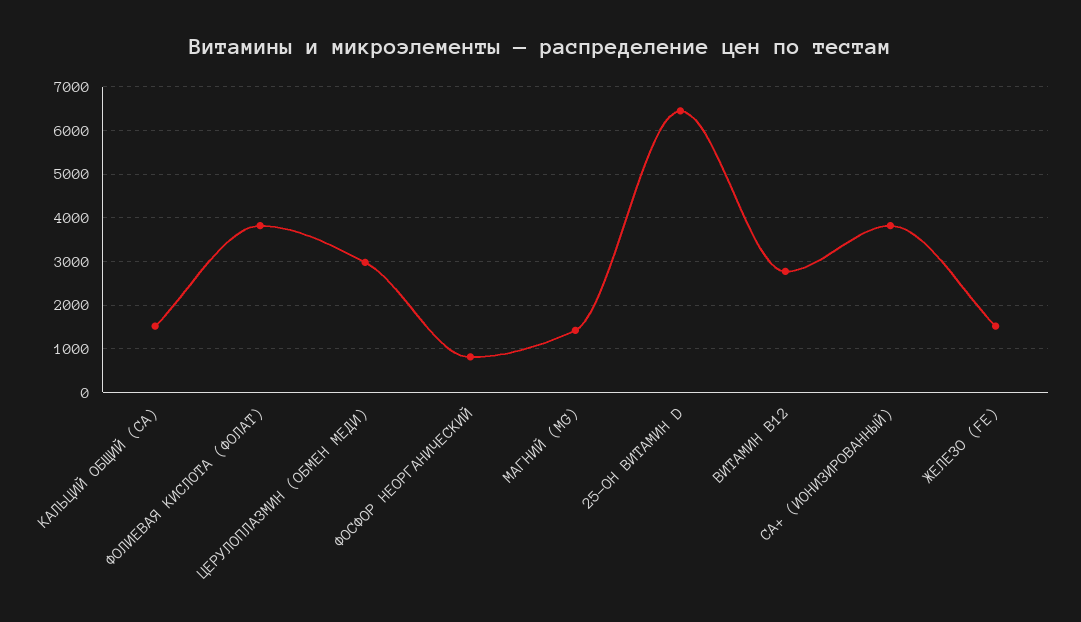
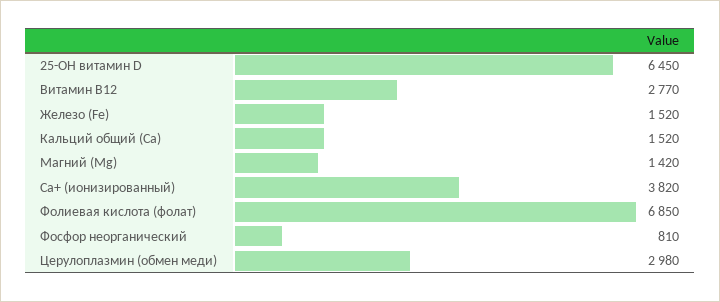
ФОЛИЕВАЯ КИСЛОТА (ФОЛАТ): 3800 -> 6850

